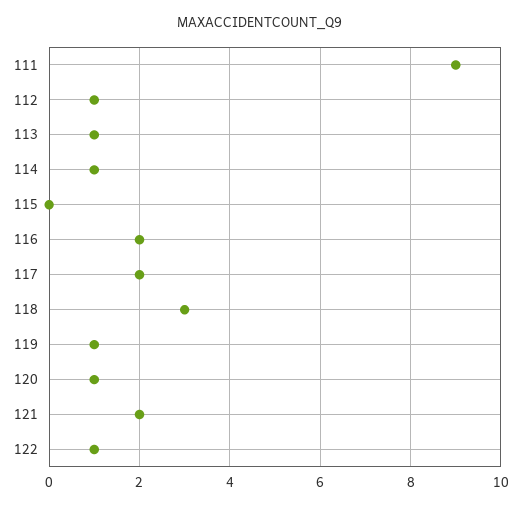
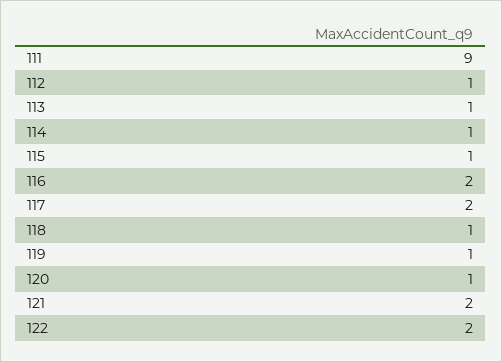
115: 0 -> 1
118: 3 -> 1
122: 1 -> 2

